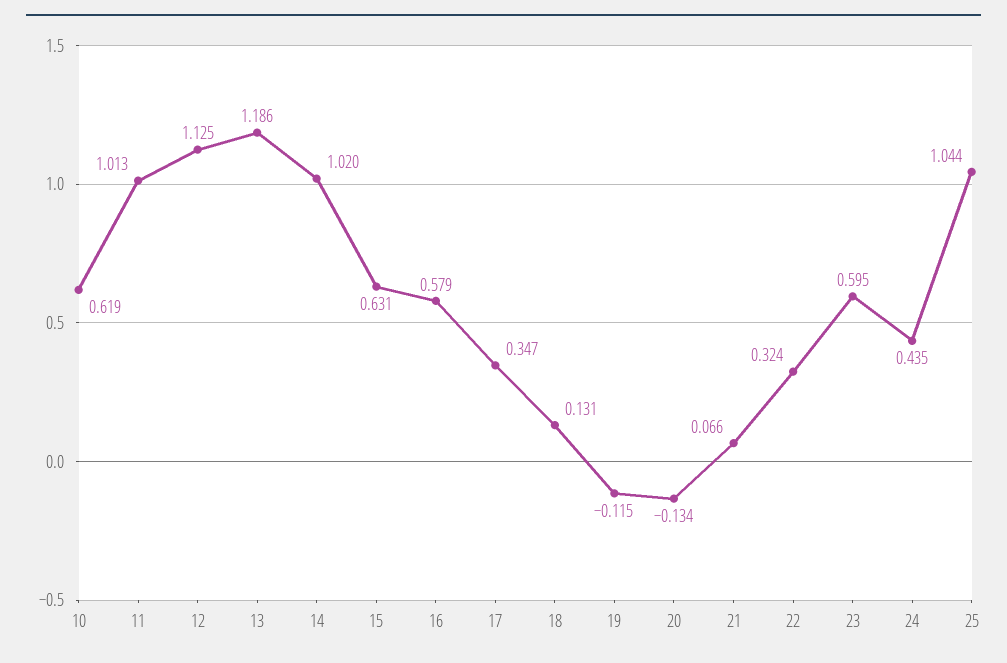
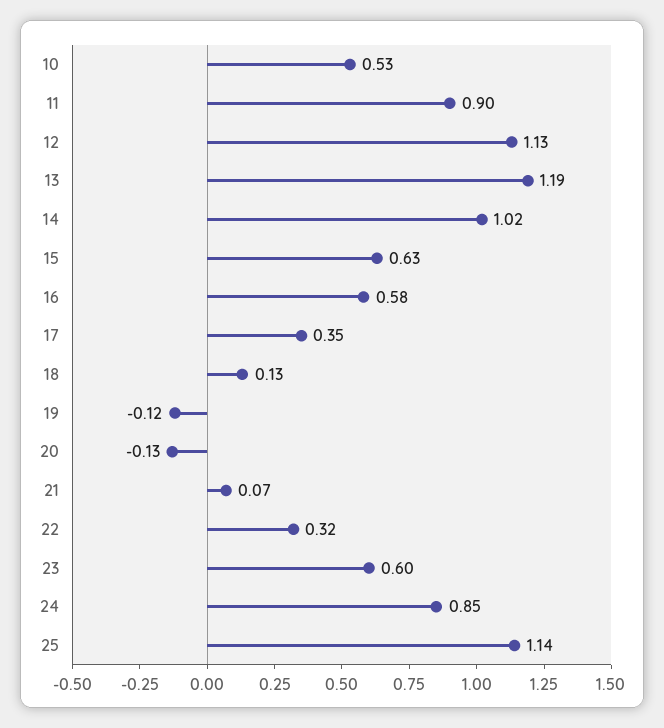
10: 0.619 -> 0.53
11: 1.013 -> 0.9
24: 0.435 -> 0.85
25: 1.044 -> 1.14

